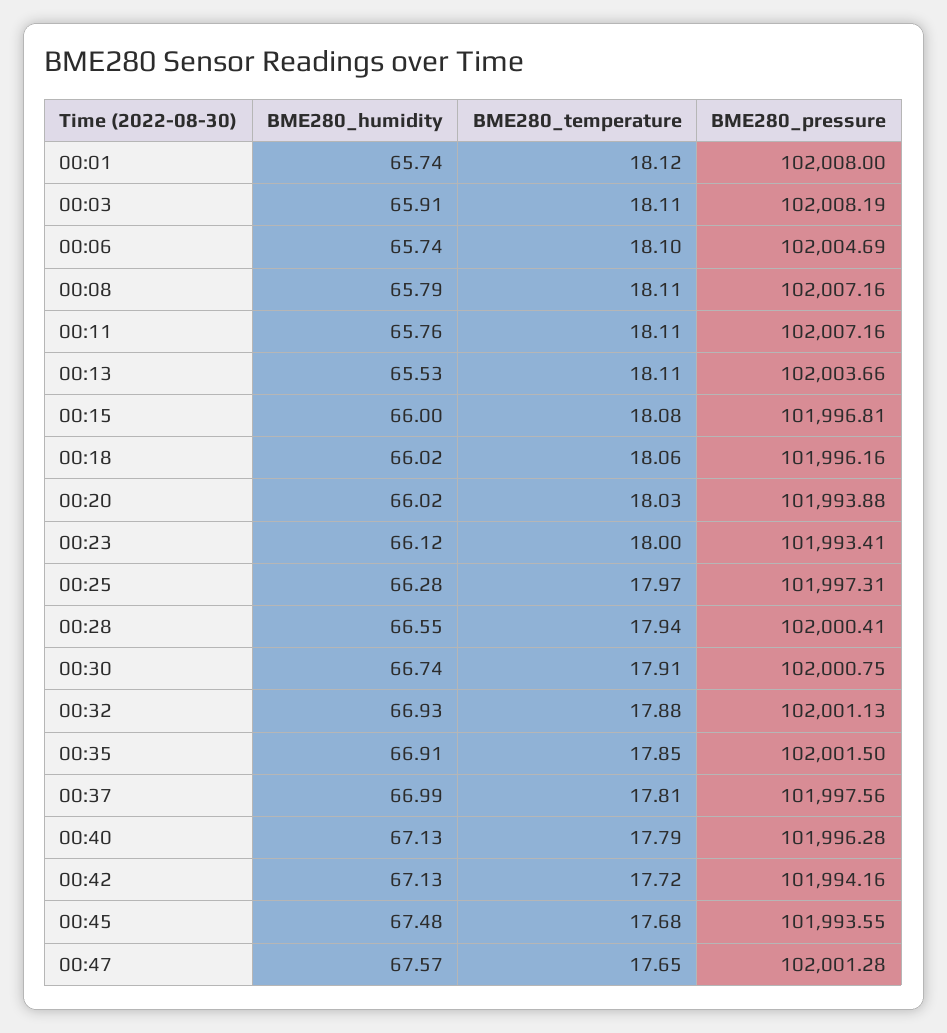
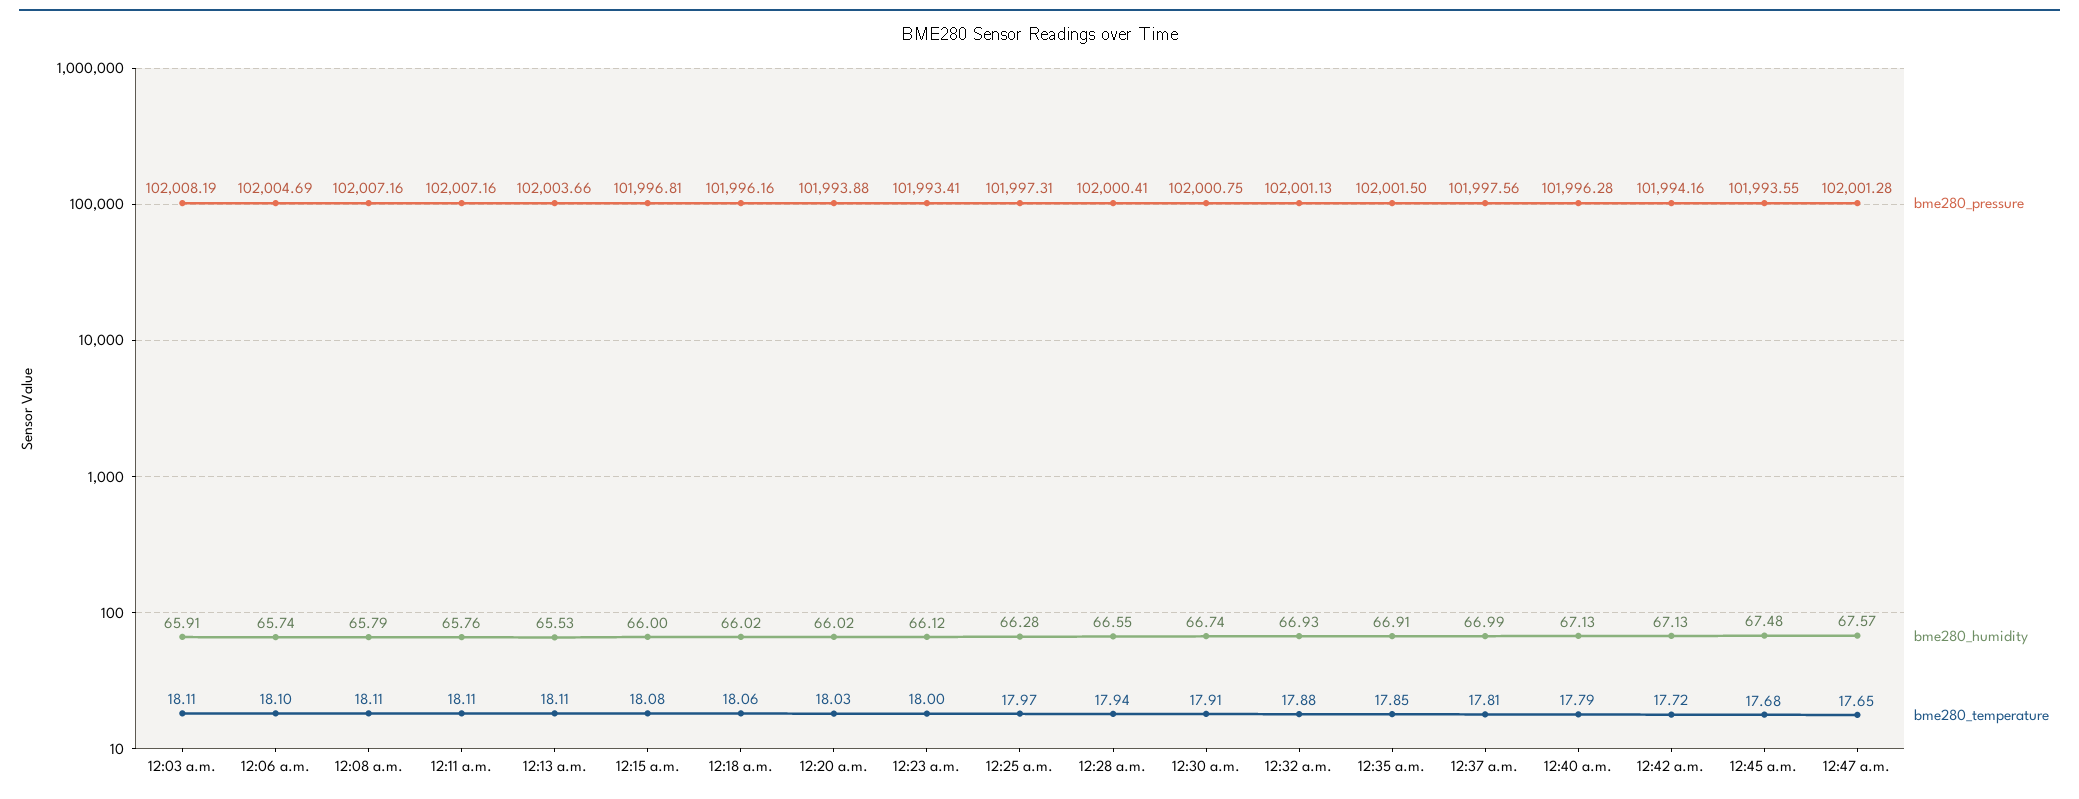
BME280_humidity, 00:01: 65.74 -> none
BME280_temperature, 00:01: 18.12 -> none
BME280_pressure, 00:01: 102008 -> none

